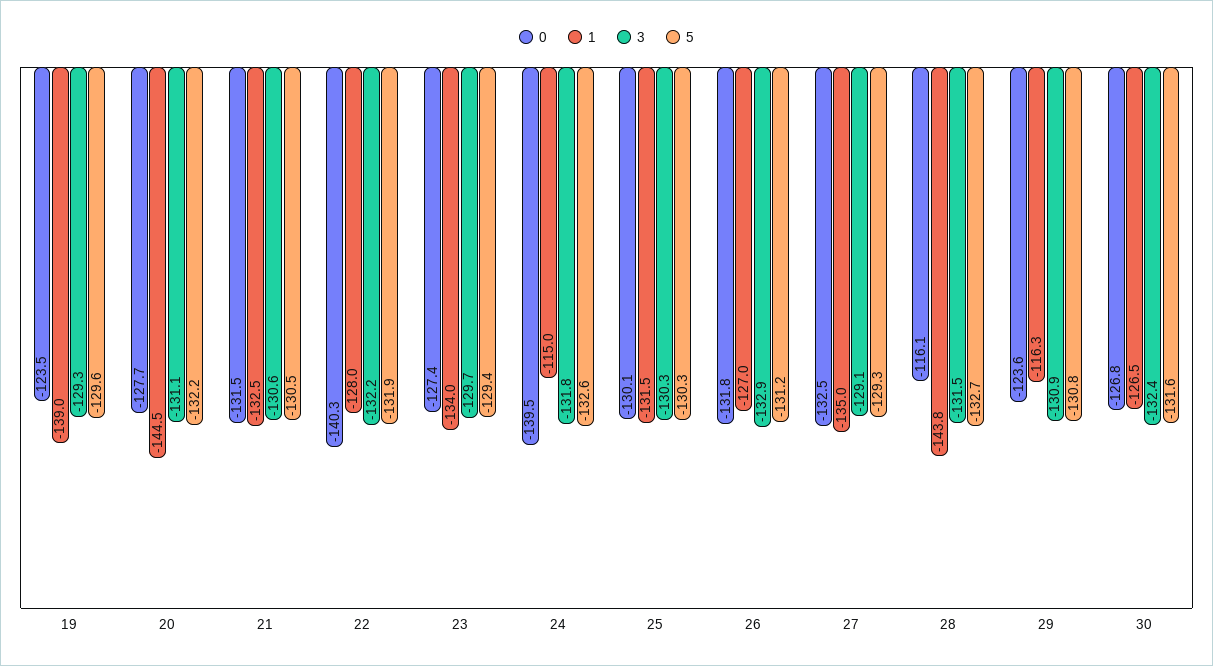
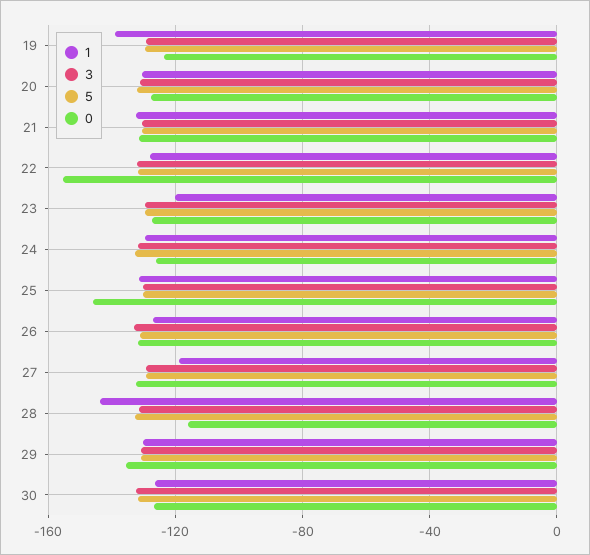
1, 20: -144.5 -> -130
0, 22: -140.3 -> -155
1, 23: -134 -> -120
0, 24: -139.5 -> -125
1, 24: -115 -> -130
0, 25: -130.1 -> -145
1, 27: -135 -> -120
0, 29: -123.6 -> -135
1, 29: -116.3 -> -130

